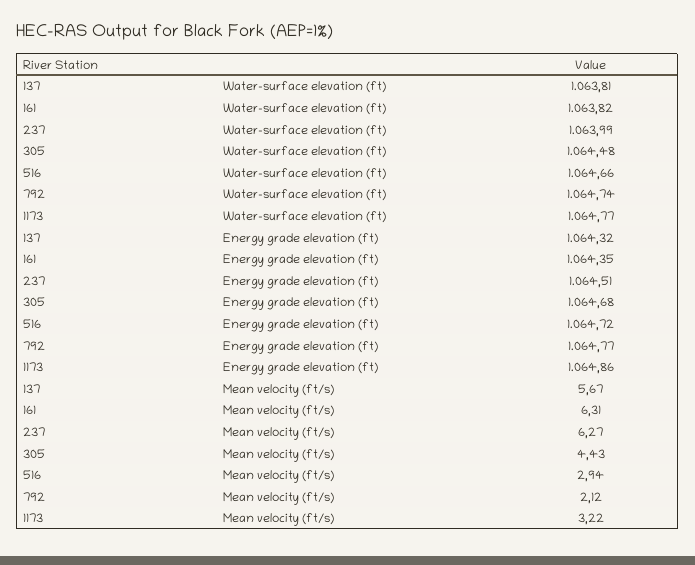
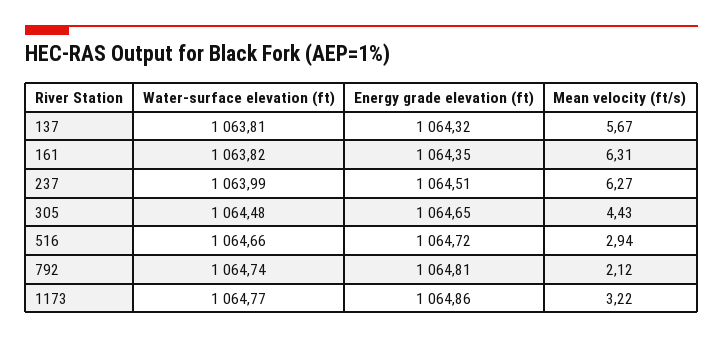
305, Energy grade elevation (ft): 1064.68 -> 1064.65
792, Energy grade elevation (ft): 1064.77 -> 1064.81

